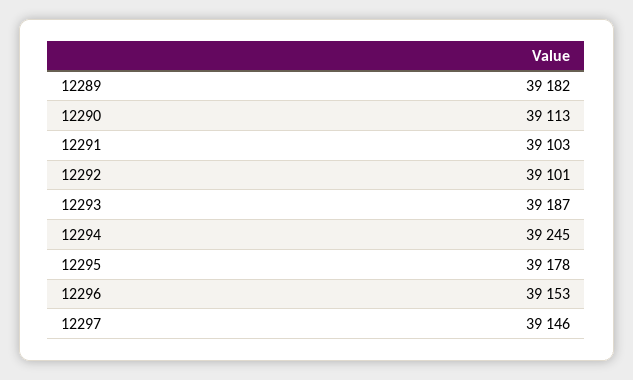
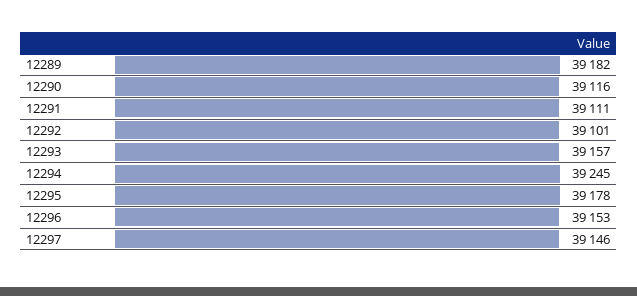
12290: 39113 -> 39116
12291: 39103 -> 39111
12293: 39187 -> 39157

